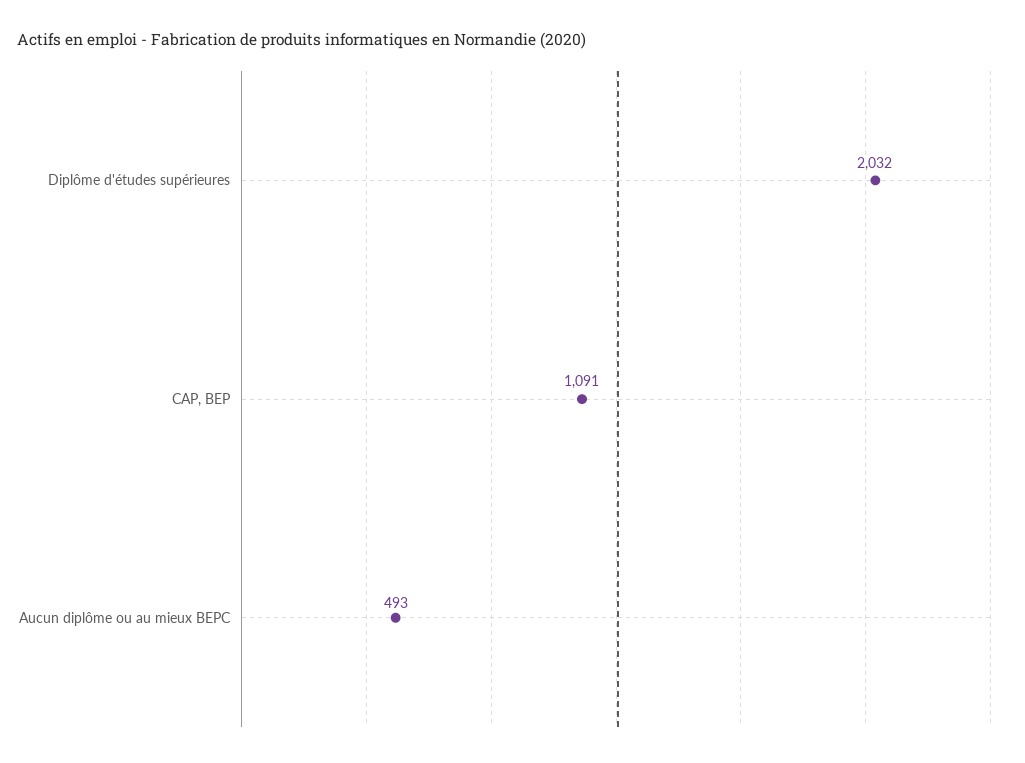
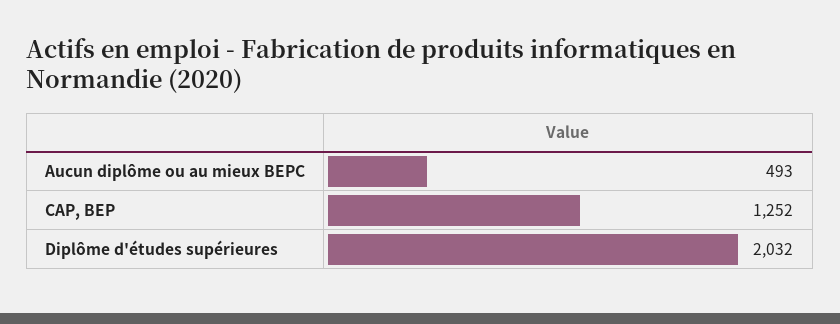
CAP, BEP: 1091 -> 1252

